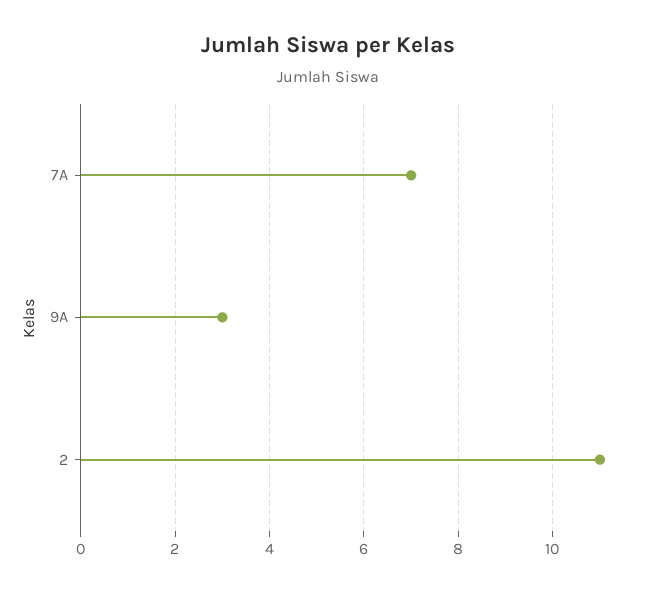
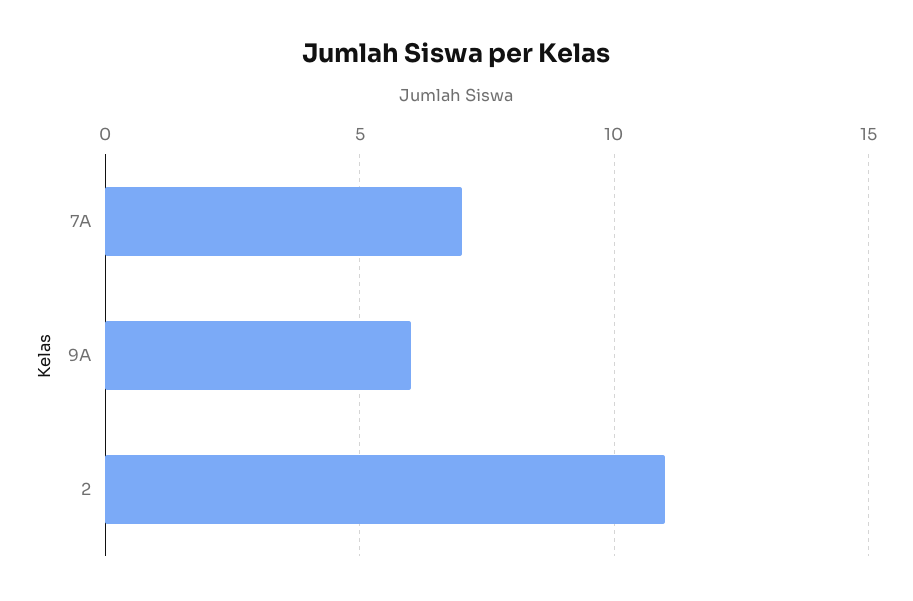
9A: 3 -> 6

